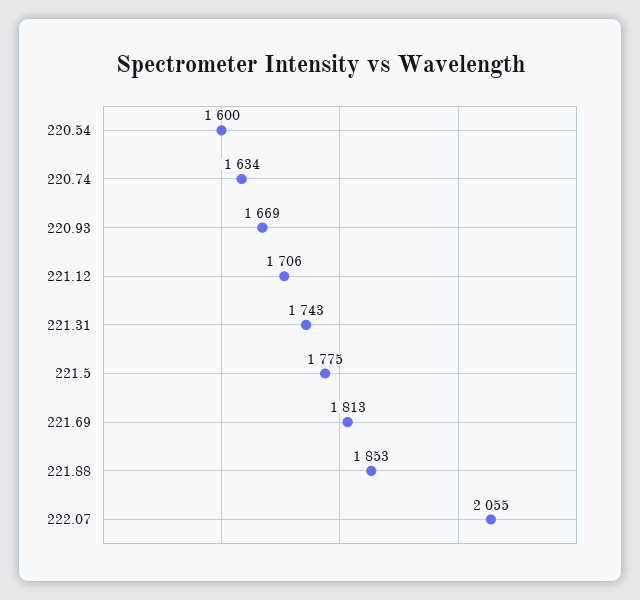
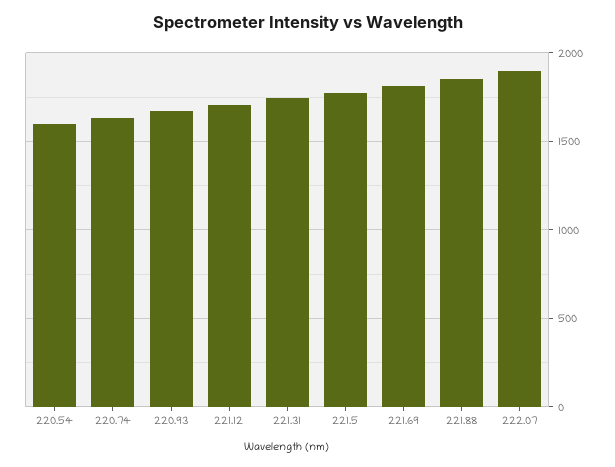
222.07: 2055 -> 1900

